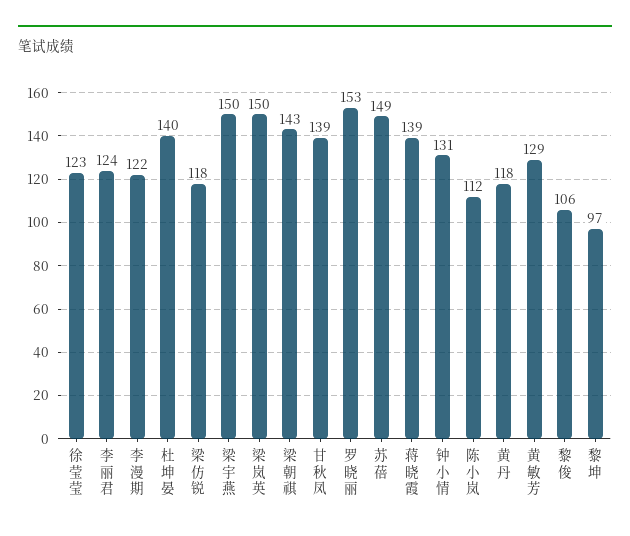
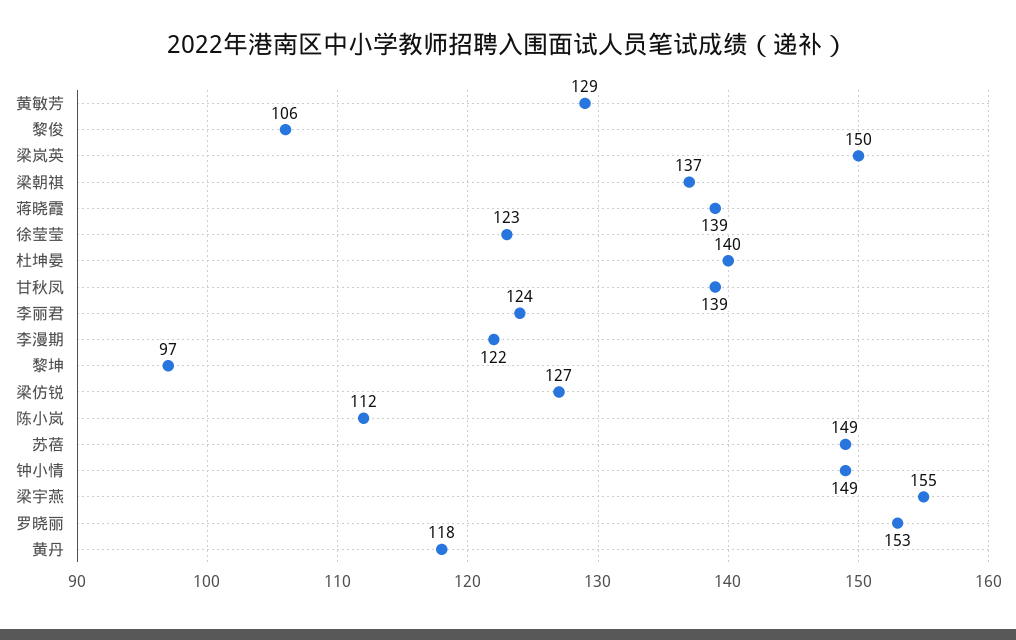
梁仿锐: 118 -> 127
梁宇燕: 150 -> 155
梁朝祺: 143 -> 137
钟小情: 131 -> 149

